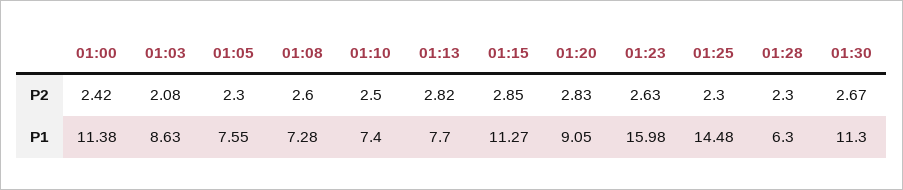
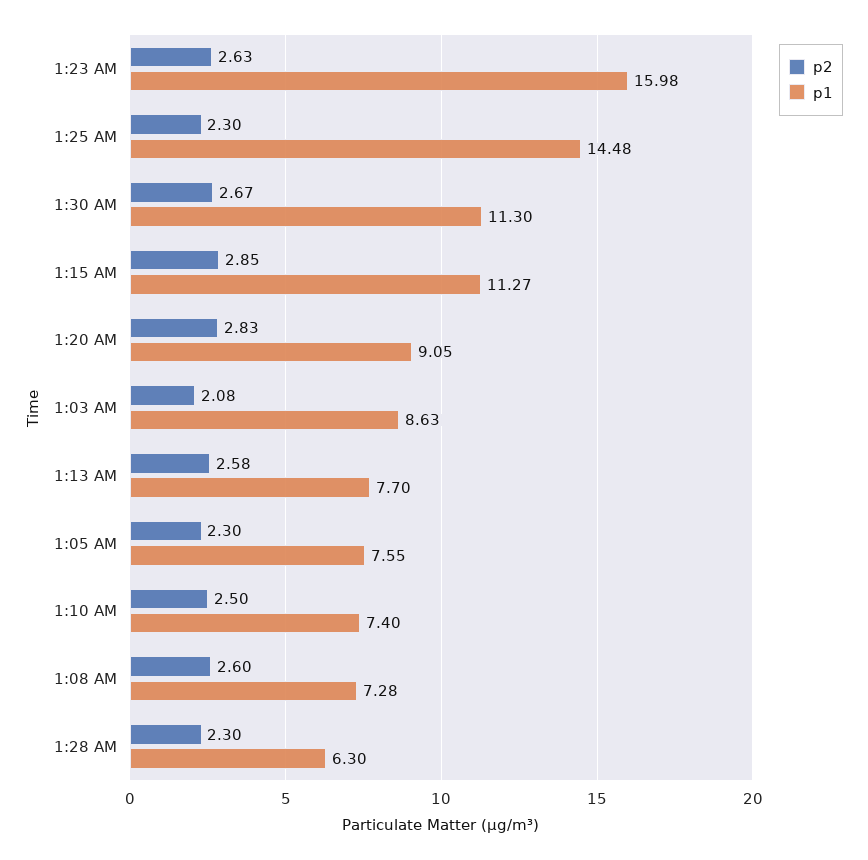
P2, 01:00: 2.42 -> none
P2, 01:13: 2.82 -> 2.58
P1, 01:00: 11.38 -> none

